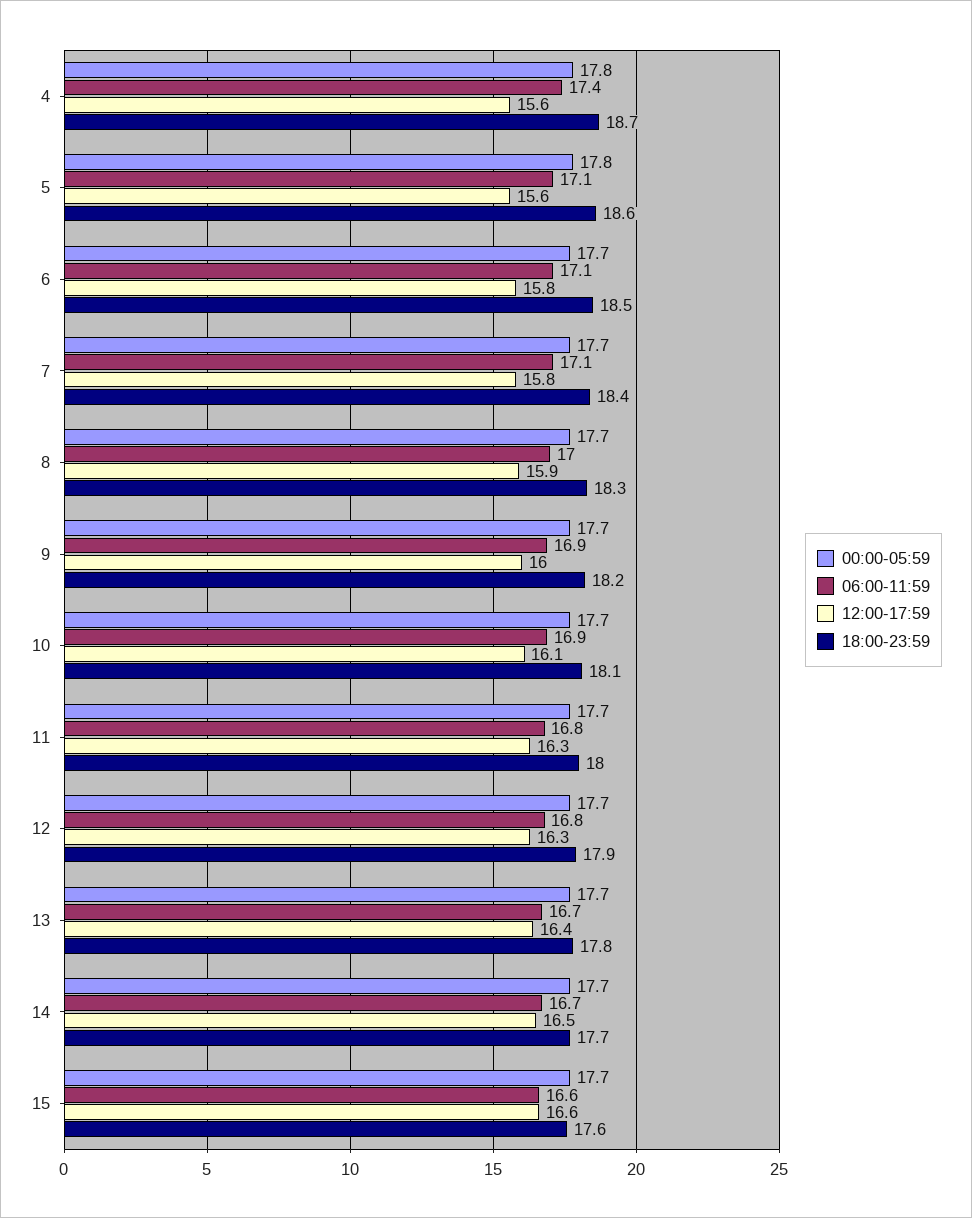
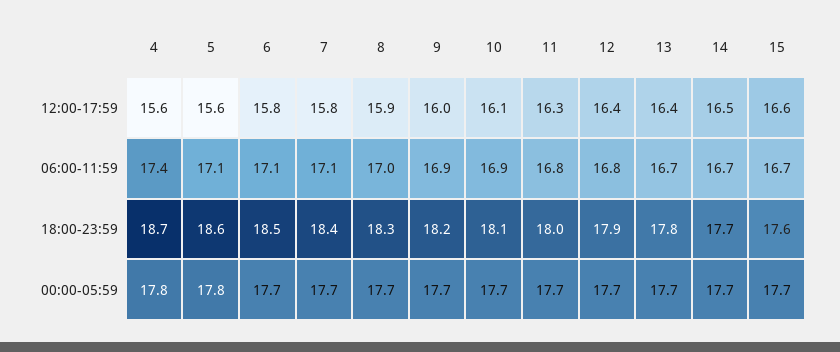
12:00-17:59, 12: 16.3 -> 16.4
06:00-11:59, 15: 16.6 -> 16.7

